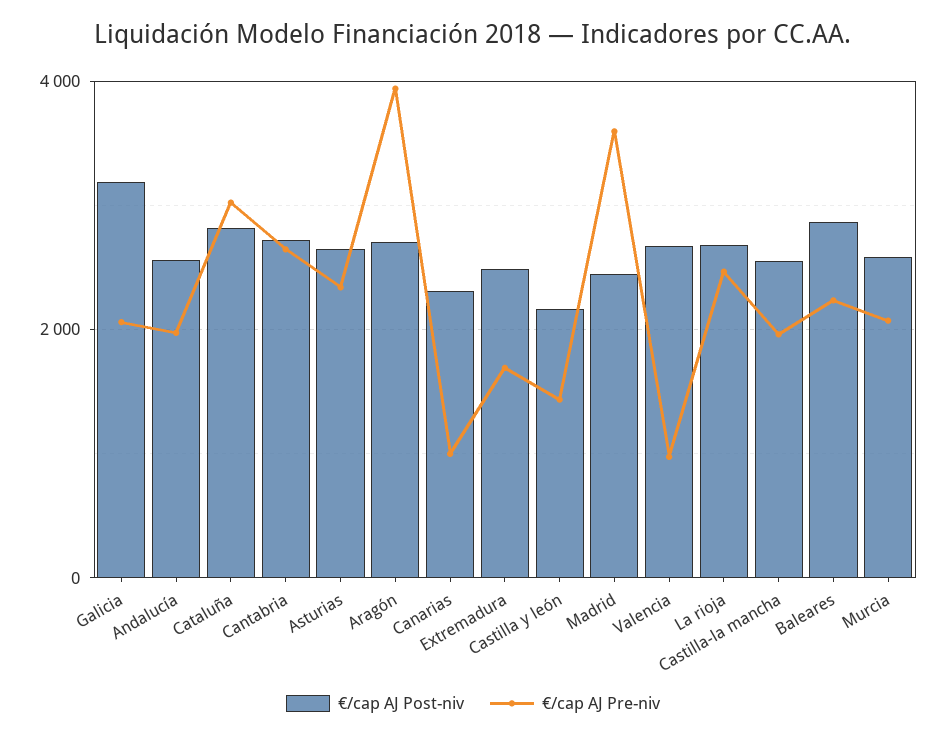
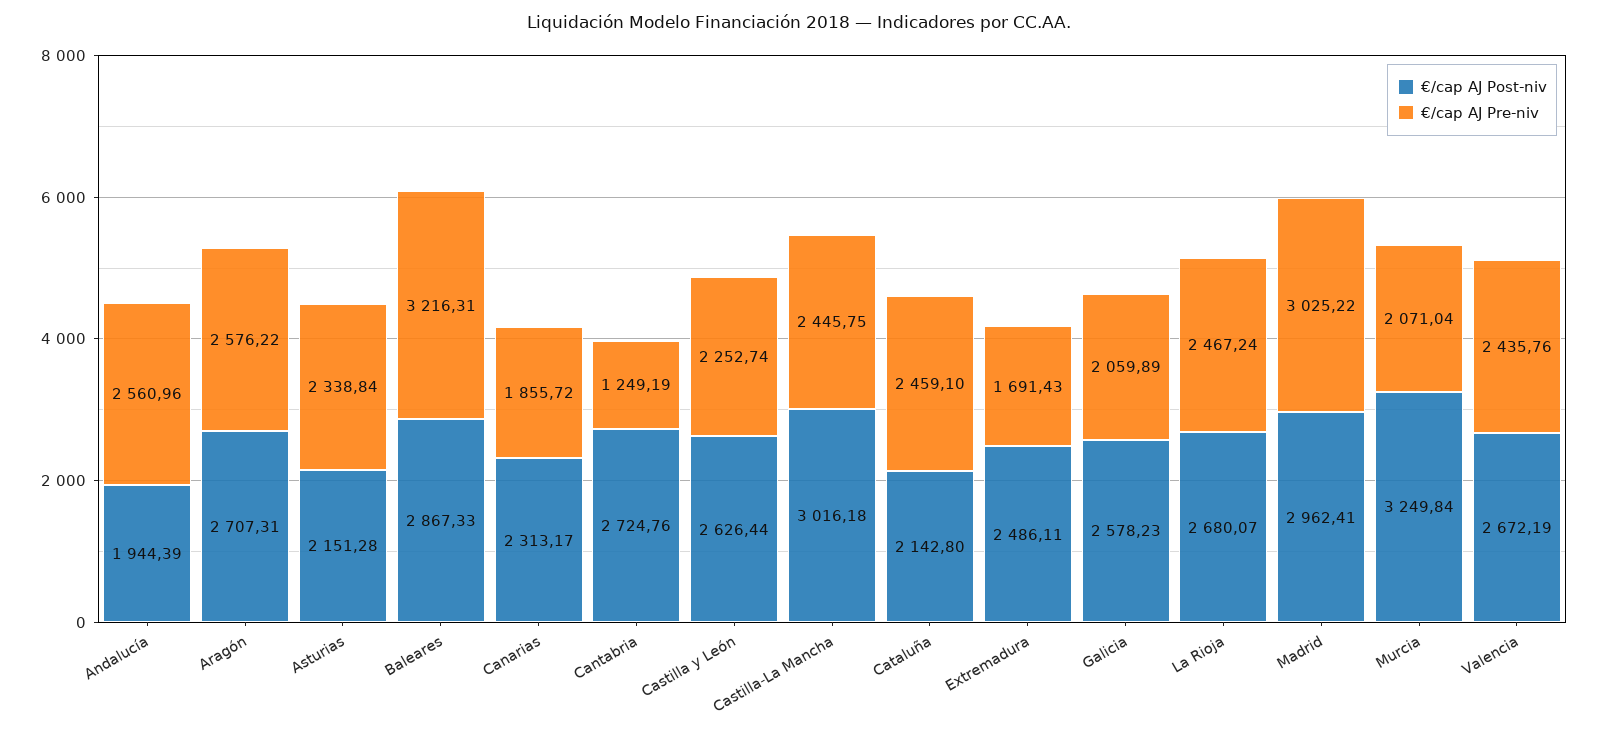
€/cap AJ Post-niv, Galicia: 3200 -> 2578.23
€/cap AJ Post-niv, Andalucía: 2600 -> 1944.39
€/cap AJ Pre-niv, Andalucía: 2000 -> 2560.96
€/cap AJ Post-niv, Cataluña: 2800 -> 2142.8
€/cap AJ Pre-niv, Cataluña: 3000 -> 2459.1
€/cap AJ Pre-niv, Cantabria: 2600 -> 1249.19
€/cap AJ Post-niv, Asturias: 2600 -> 2151.28
€/cap AJ Pre-niv, Aragón: 4000 -> 2576.22
€/cap AJ Pre-niv, Canarias: 1000 -> 1855.72
€/cap AJ Post-niv, Castilla y león: 2200 -> 2626.44
€/cap AJ Pre-niv, Castilla y león: 1400 -> 2252.74
€/cap AJ Post-niv, Madrid: 2400 -> 2962.41
€/cap AJ Pre-niv, Madrid: 3600 -> 3025.22
€/cap AJ Pre-niv, Valencia: 1000 -> 2435.76
€/cap AJ Post-niv, Castilla-la mancha: 2600 -> 3016.18
€/cap AJ Pre-niv, Castilla-la mancha: 2000 -> 2445.75
€/cap AJ Pre-niv, Baleares: 2200 -> 3216.31
€/cap AJ Post-niv, Murcia: 2600 -> 3249.84

